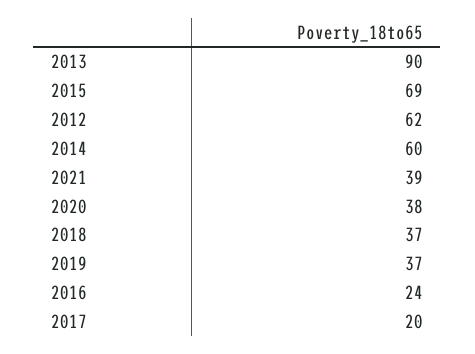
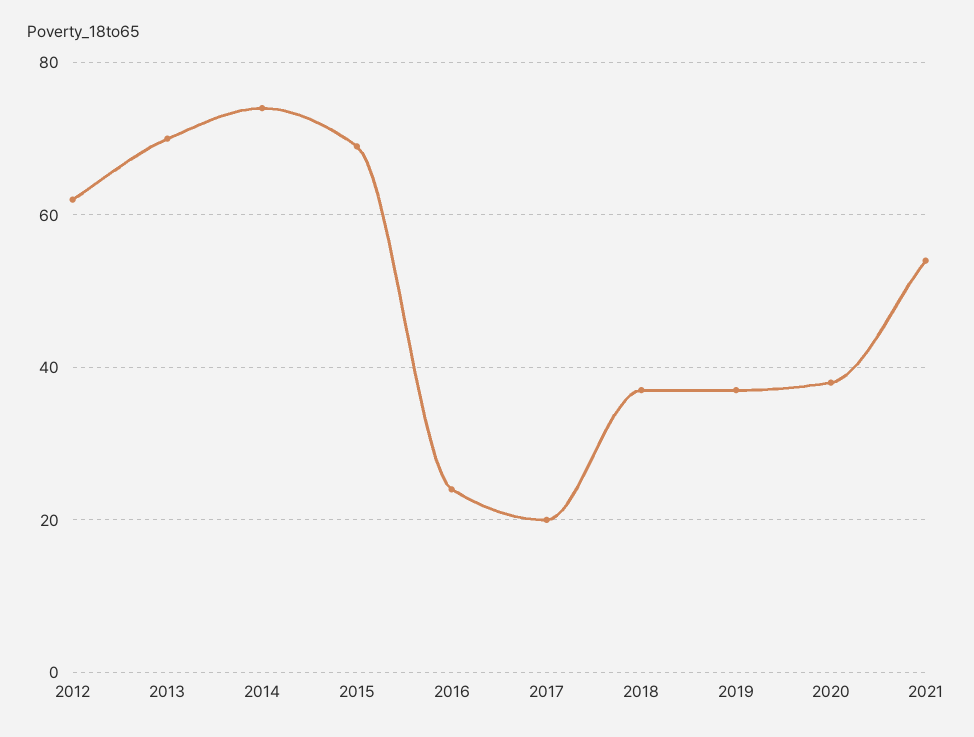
2013: 90 -> 70
2014: 60 -> 75
2021: 39 -> 55

